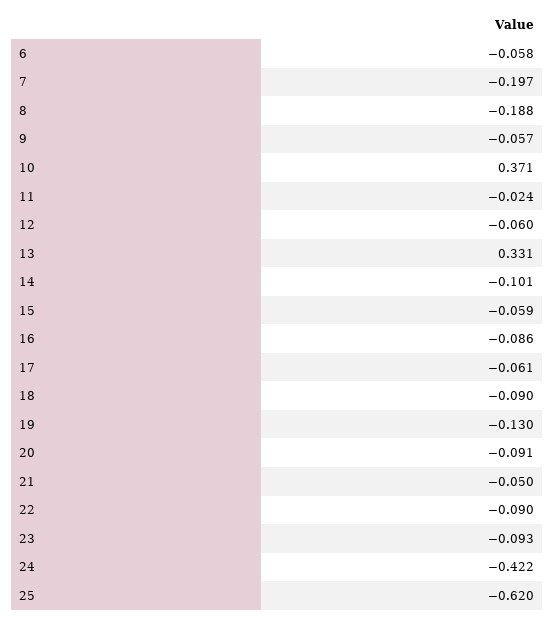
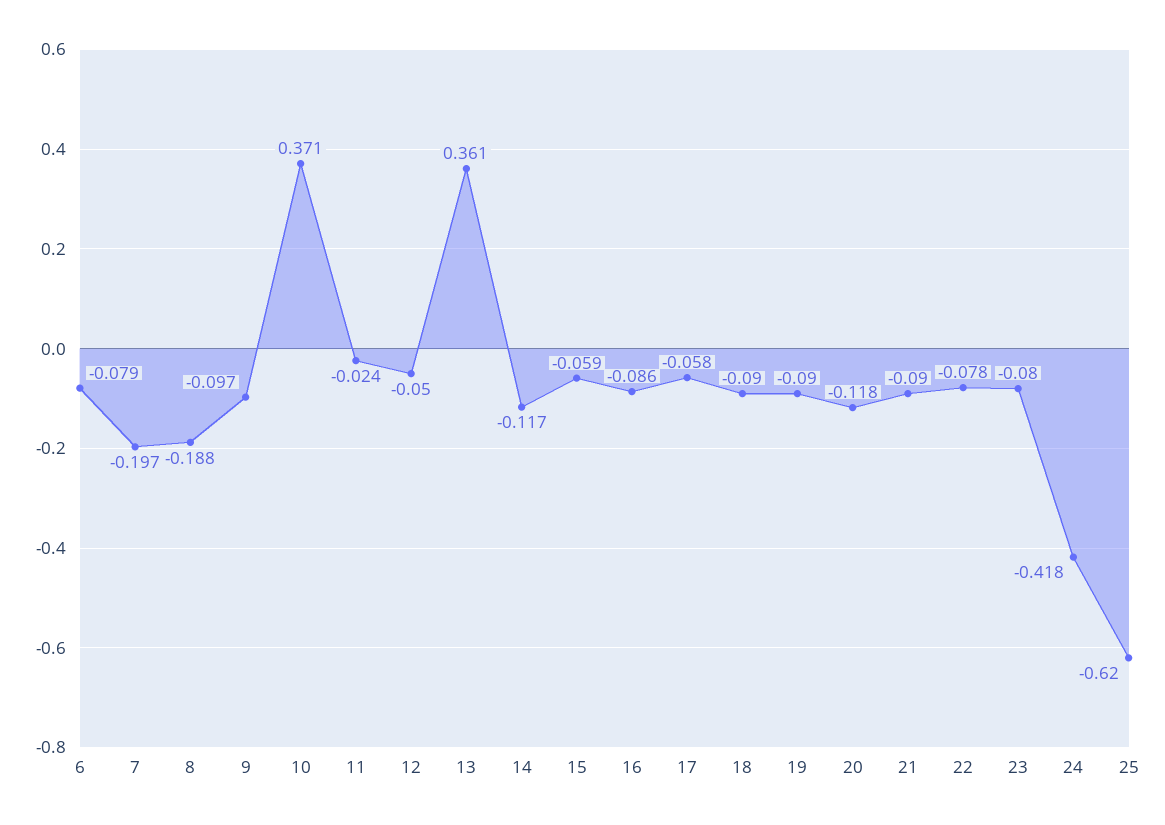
6: -0.058 -> -0.079
9: -0.057 -> -0.097
12: -0.06 -> -0.05
13: 0.331 -> 0.361
14: -0.101 -> -0.117
17: -0.061 -> -0.058
19: -0.13 -> -0.09
20: -0.091 -> -0.118
21: -0.05 -> -0.09
22: -0.09 -> -0.078
23: -0.093 -> -0.08
24: -0.422 -> -0.418

